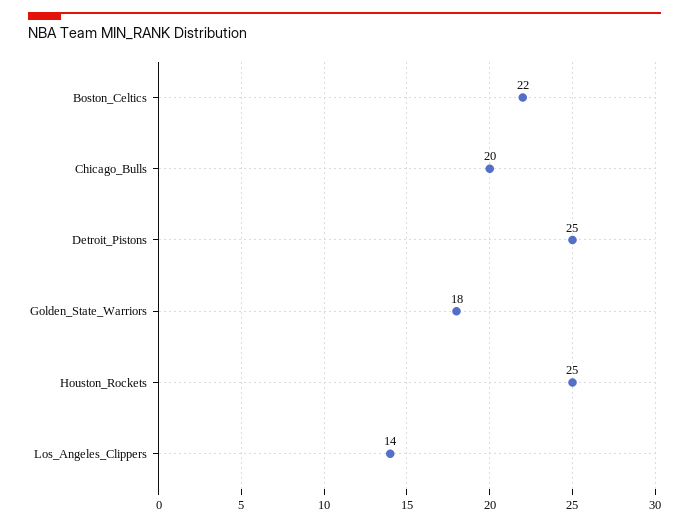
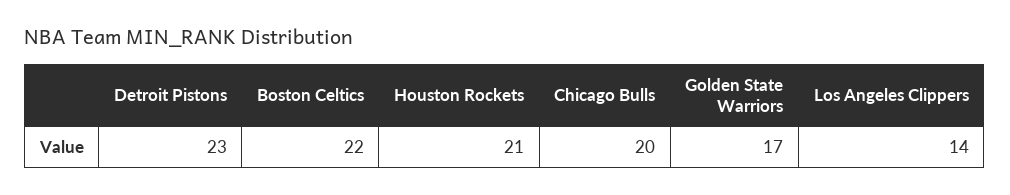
Detroit_Pistons: 25 -> 23
Golden_State_Warriors: 18 -> 17
Houston_Rockets: 25 -> 21

